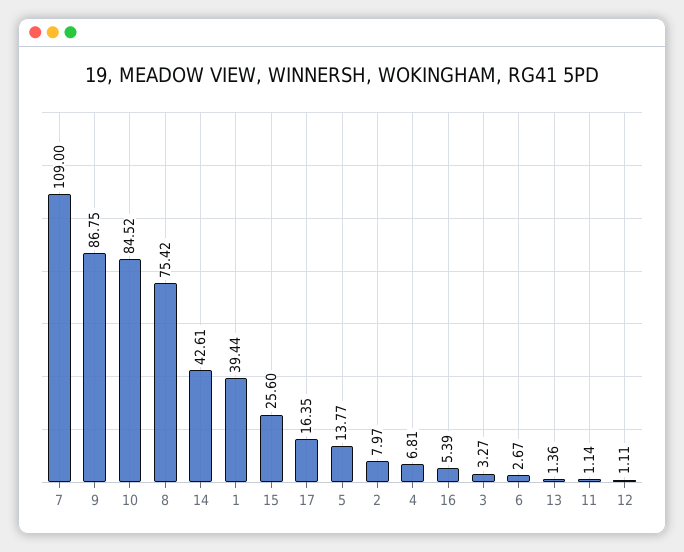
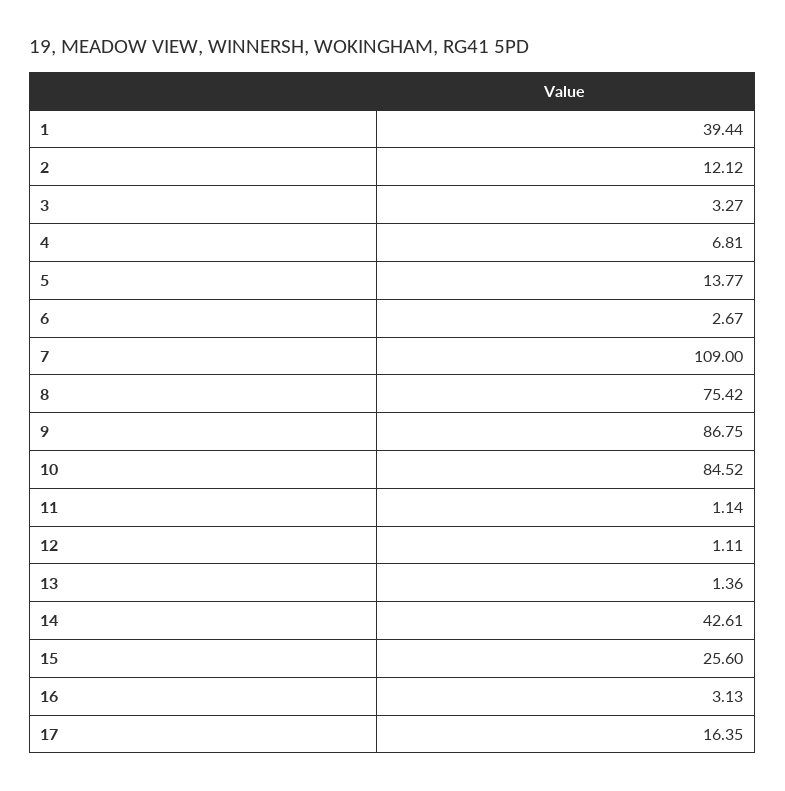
2: 7.97 -> 12.12
16: 5.39 -> 3.13

